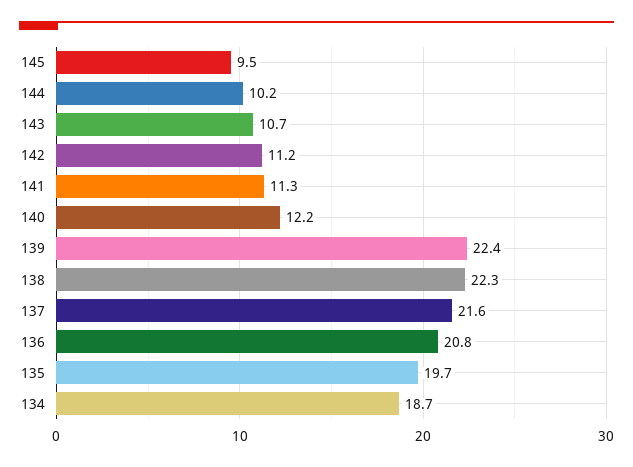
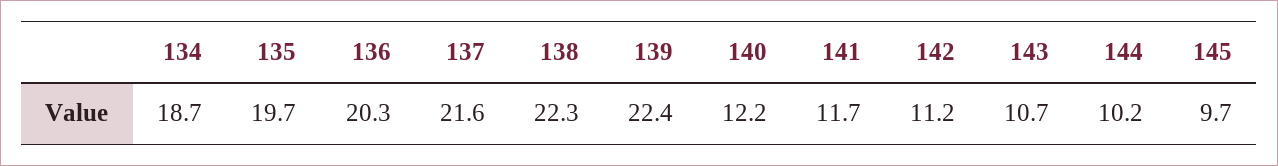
145: 9.5 -> 9.7
141: 11.3 -> 11.7
136: 20.8 -> 20.3

